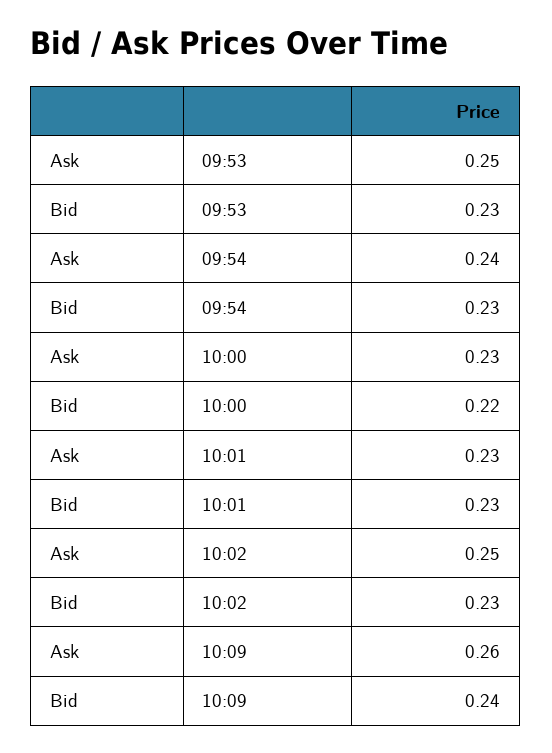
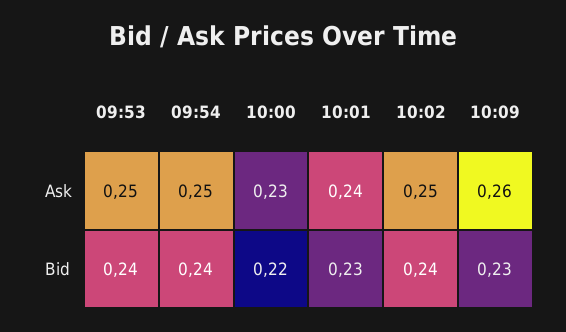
Bid, 09:53: 0.23 -> 0.24
Ask, 09:54: 0.24 -> 0.25
Bid, 09:54: 0.23 -> 0.24
Ask, 10:01: 0.23 -> 0.24
Bid, 10:02: 0.23 -> 0.24
Bid, 10:09: 0.24 -> 0.23

